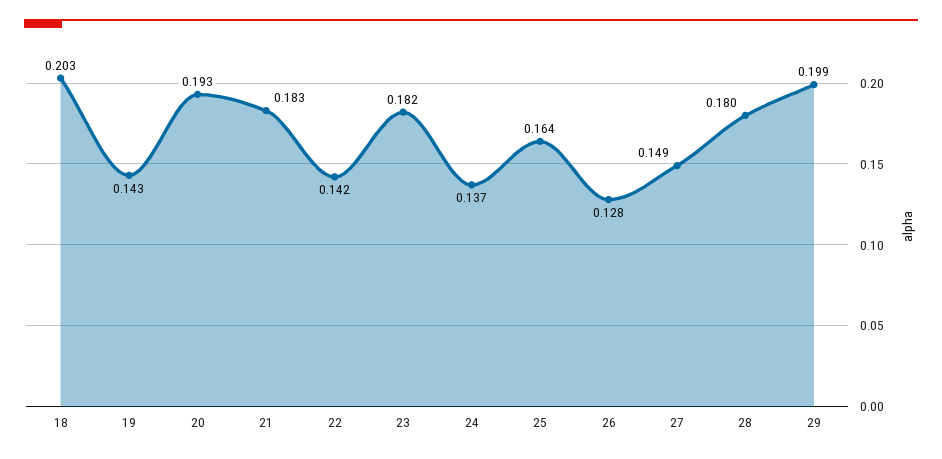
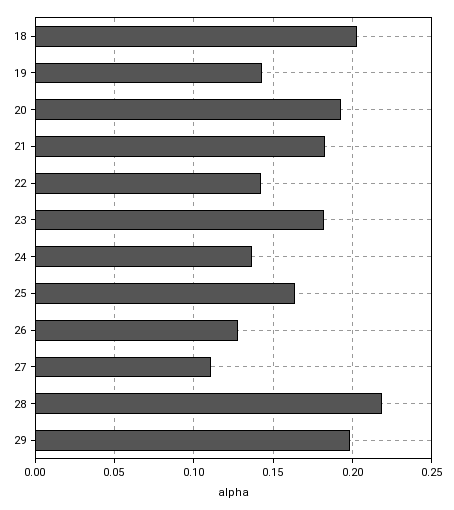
27: 0.149 -> 0.11
28: 0.18 -> 0.22

